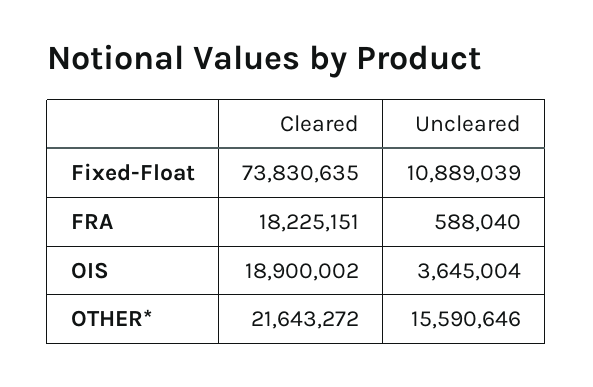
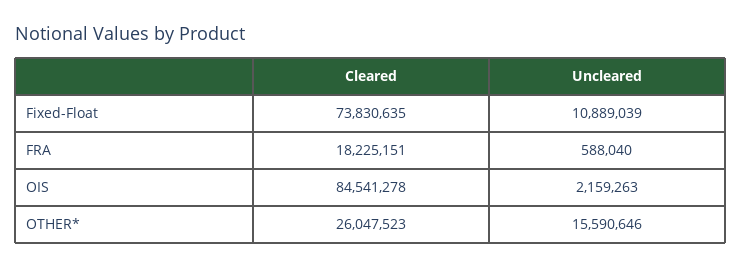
Cleared, OIS: 18900002 -> 84541278
Uncleared, OIS: 3645004 -> 2159263
Cleared, OTHER*: 21643272 -> 26047523

